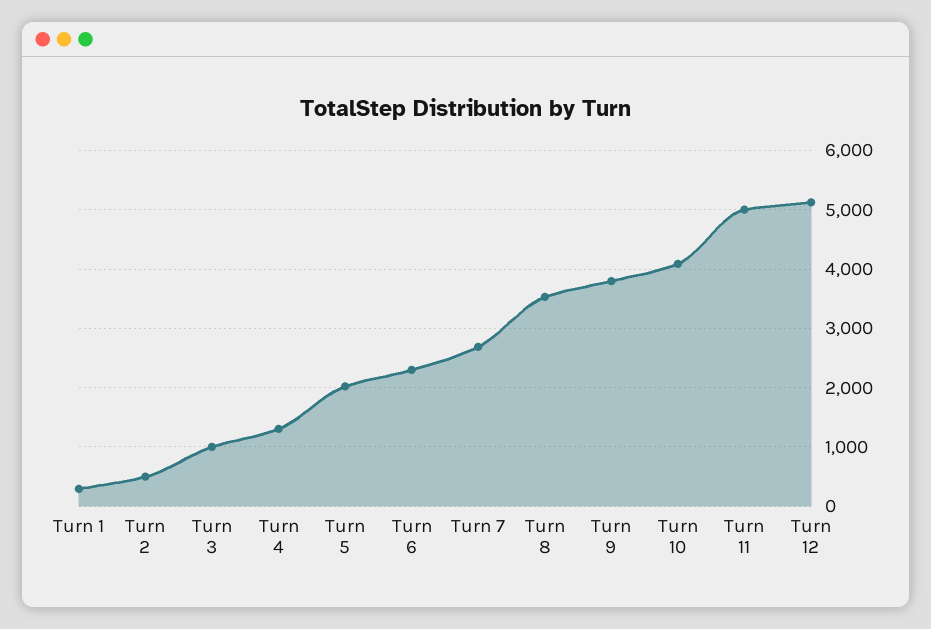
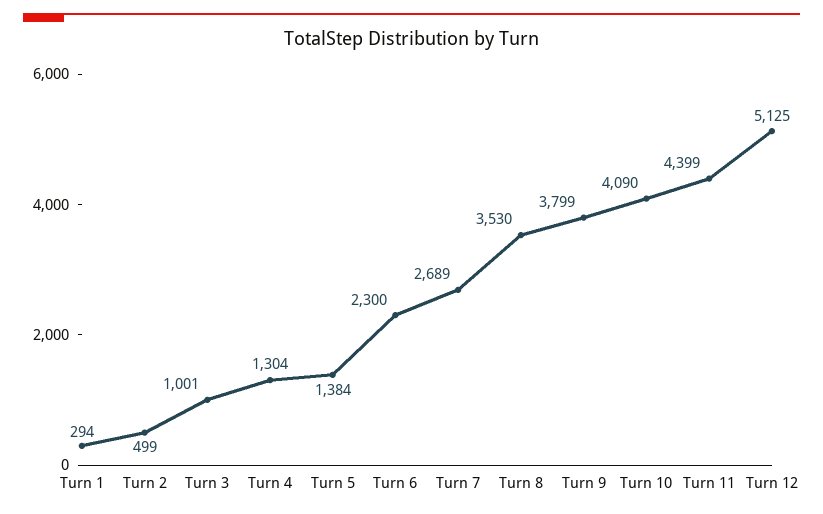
Turn 5: 2000 -> 1384
Turn 11: 5000 -> 4399

